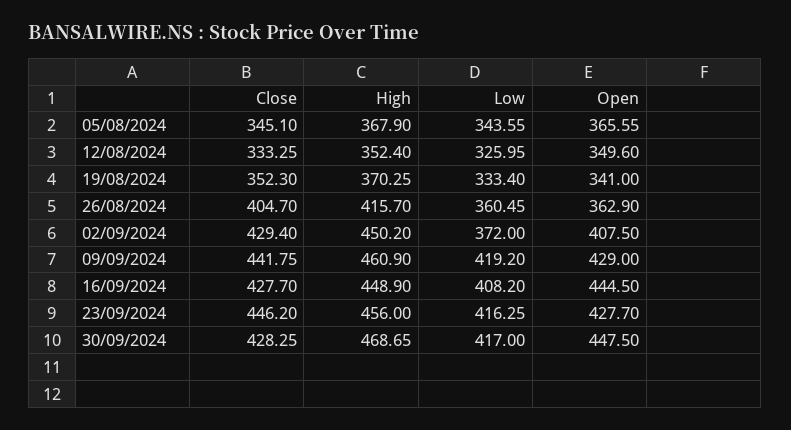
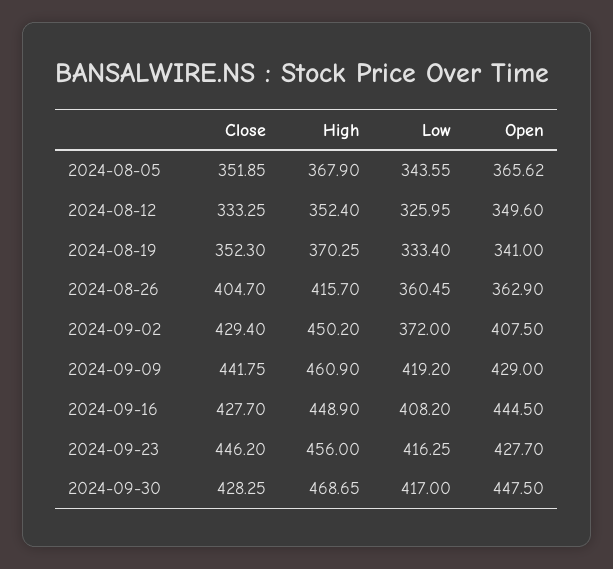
Close, 05/08/2024: 345.1 -> 351.85
Open, 05/08/2024: 365.55 -> 365.62

